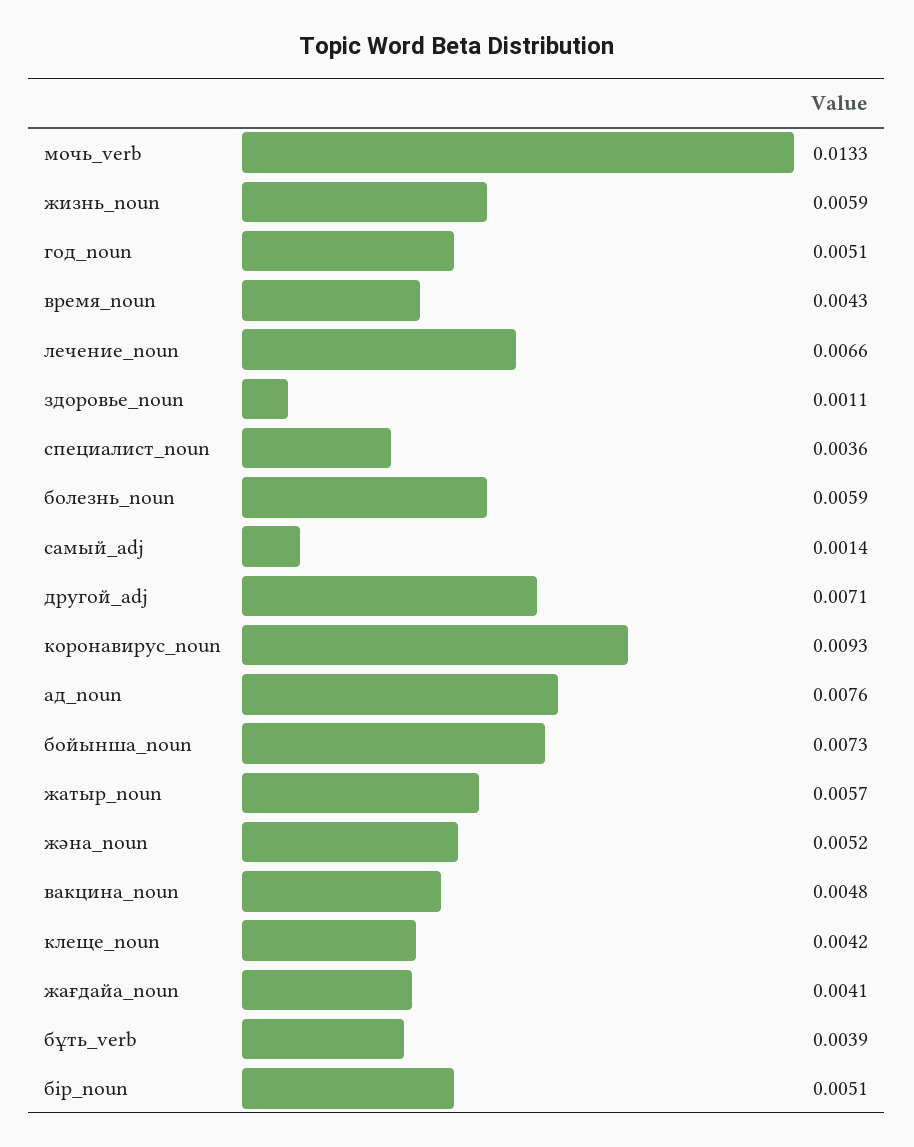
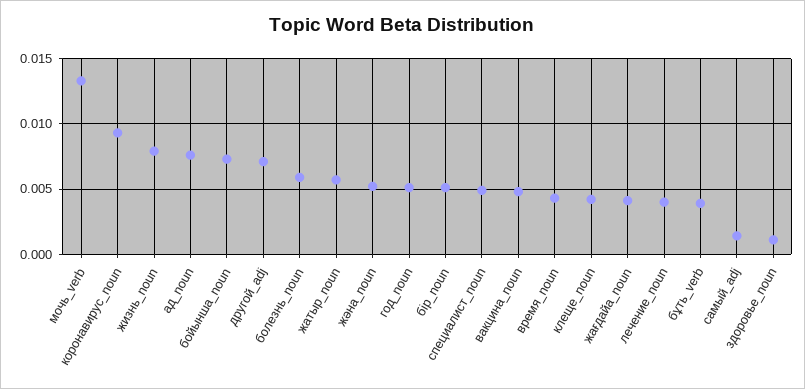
жизнь_noun: 0.0059 -> 0.008
лечение_noun: 0.0066 -> 0.004
специалист_noun: 0.0036 -> 0.005

